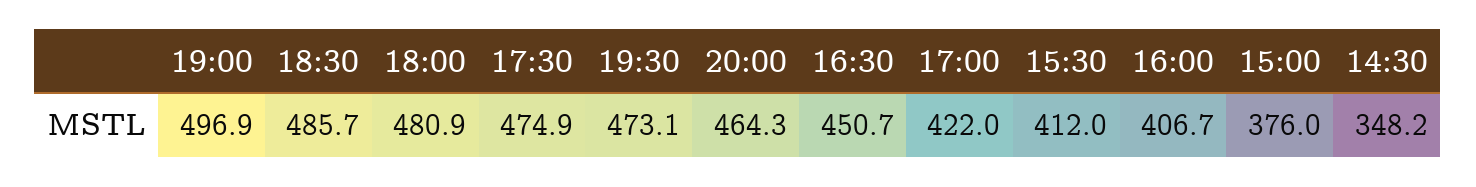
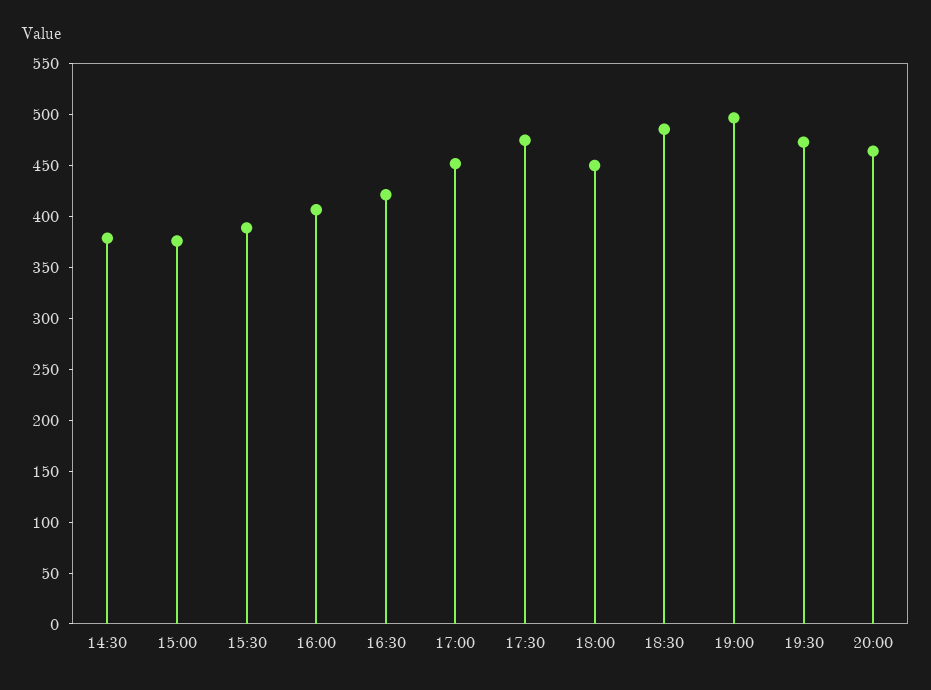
18:00: 480.9 -> 450
16:30: 450.7 -> 420
17:00: 422 -> 450
15:30: 412 -> 390
14:30: 348.2 -> 380

